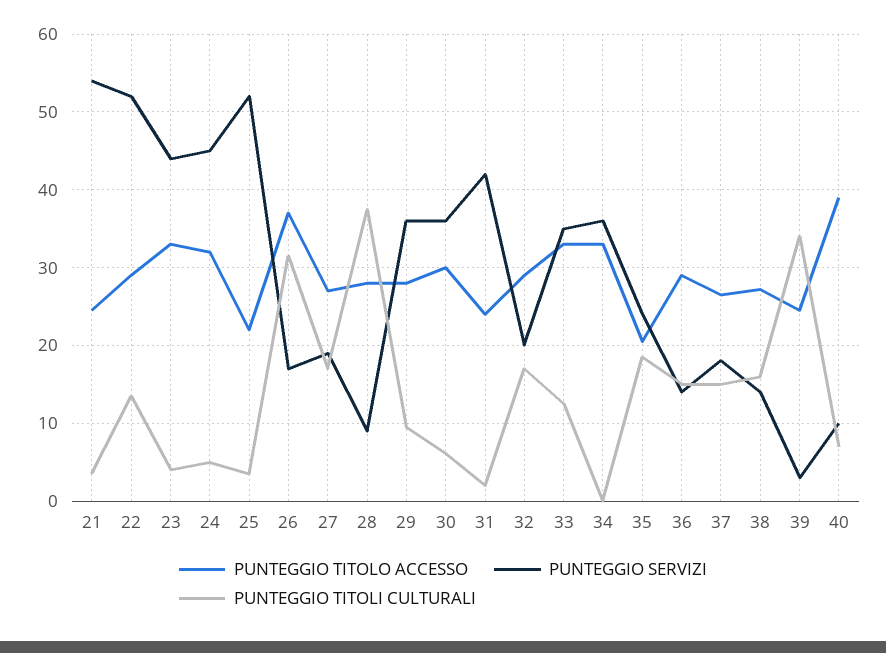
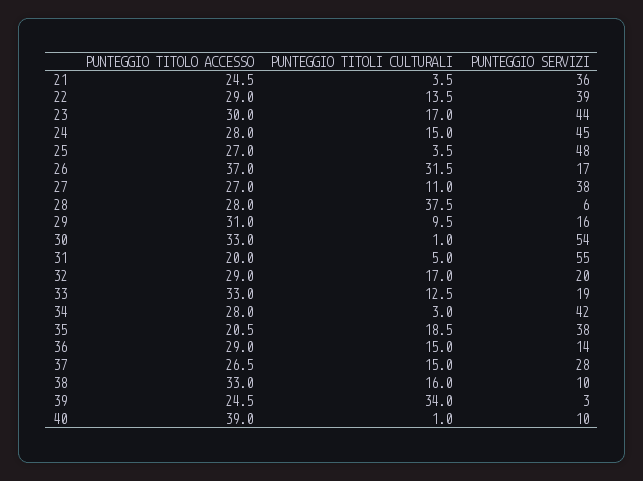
PUNTEGGIO SERVIZI, 21: 54 -> 36
PUNTEGGIO SERVIZI, 22: 52 -> 39
PUNTEGGIO TITOLO ACCESSO, 23: 33 -> 30
PUNTEGGIO TITOLI CULTURALI, 23: 4 -> 17
PUNTEGGIO TITOLO ACCESSO, 24: 32 -> 28
PUNTEGGIO TITOLI CULTURALI, 24: 5 -> 15
PUNTEGGIO TITOLO ACCESSO, 25: 22 -> 27
PUNTEGGIO SERVIZI, 25: 52 -> 48
PUNTEGGIO SERVIZI, 27: 19 -> 38
PUNTEGGIO TITOLI CULTURALI, 27: 17 -> 11
PUNTEGGIO SERVIZI, 28: 9 -> 6
PUNTEGGIO TITOLO ACCESSO, 29: 28 -> 31
PUNTEGGIO SERVIZI, 29: 36 -> 16
PUNTEGGIO TITOLO ACCESSO, 30: 30 -> 33
PUNTEGGIO SERVIZI, 30: 36 -> 54
PUNTEGGIO TITOLI CULTURALI, 30: 6 -> 1
PUNTEGGIO TITOLO ACCESSO, 31: 24 -> 20
PUNTEGGIO SERVIZI, 31: 42 -> 55
PUNTEGGIO TITOLI CULTURALI, 31: 2 -> 5
PUNTEGGIO SERVIZI, 33: 35 -> 19
PUNTEGGIO TITOLO ACCESSO, 34: 33 -> 28
PUNTEGGIO SERVIZI, 34: 36 -> 42
PUNTEGGIO TITOLI CULTURALI, 34: 0 -> 3
PUNTEGGIO SERVIZI, 35: 24 -> 38
PUNTEGGIO SERVIZI, 37: 18 -> 28
PUNTEGGIO TITOLO ACCESSO, 38: 27 -> 33
PUNTEGGIO SERVIZI, 38: 14 -> 10
PUNTEGGIO TITOLI CULTURALI, 40: 7 -> 1

